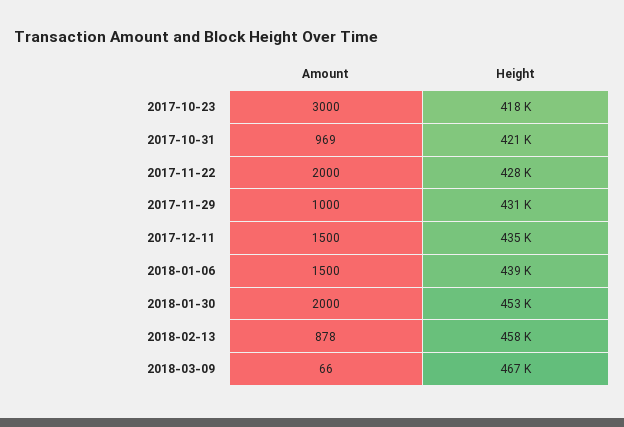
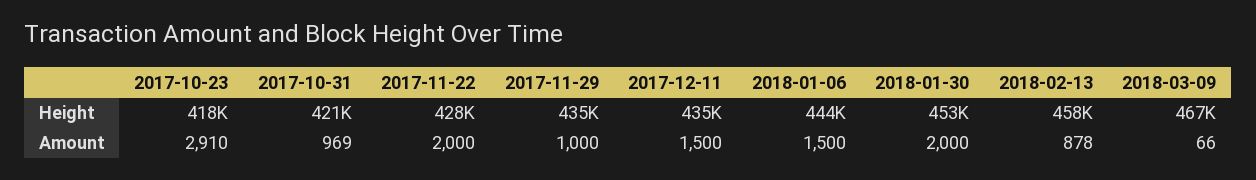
Amount, 2017-10-23: 3000 -> 2910
Height, 2017-11-29: 431000 -> 435000
Height, 2018-01-06: 439000 -> 444000

